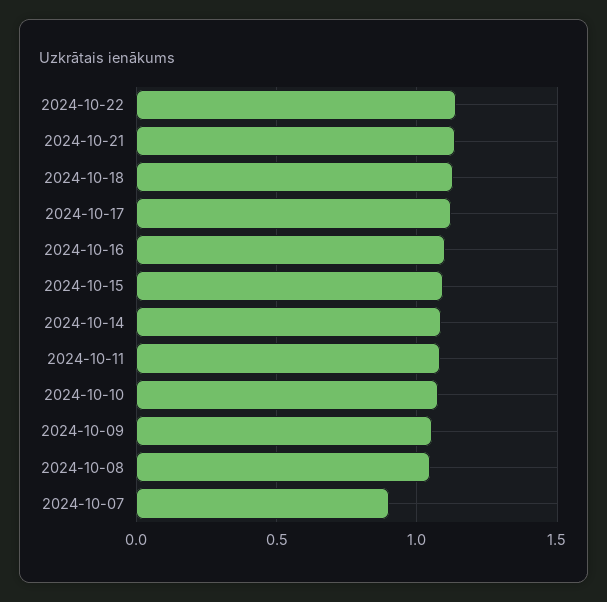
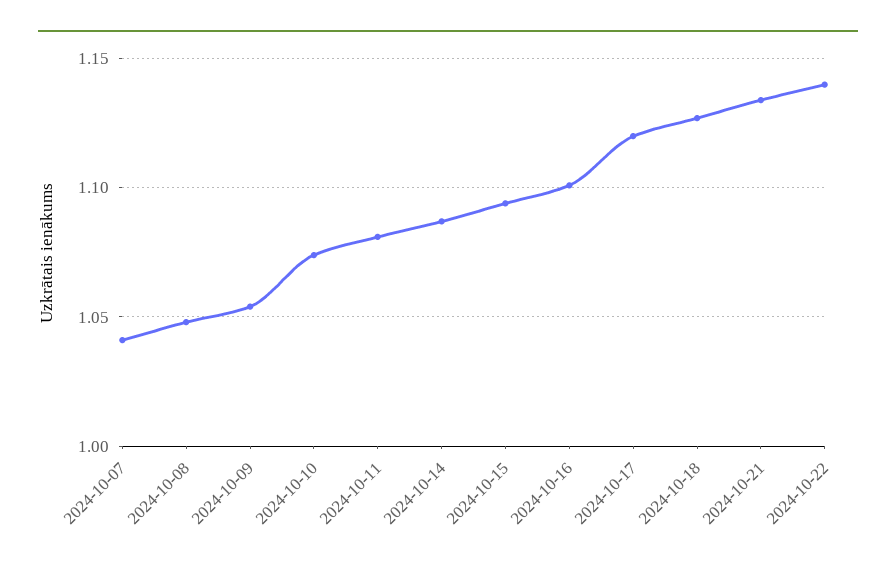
2024-10-07: 0.9 -> 1.04

